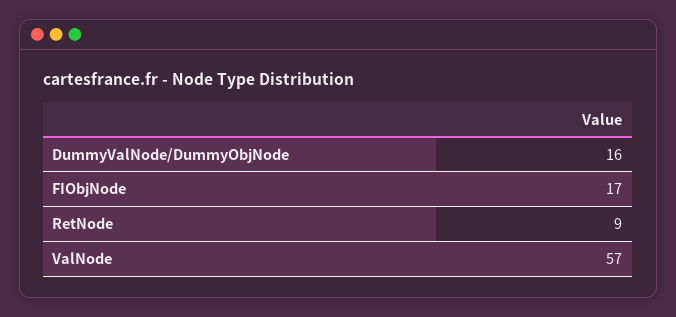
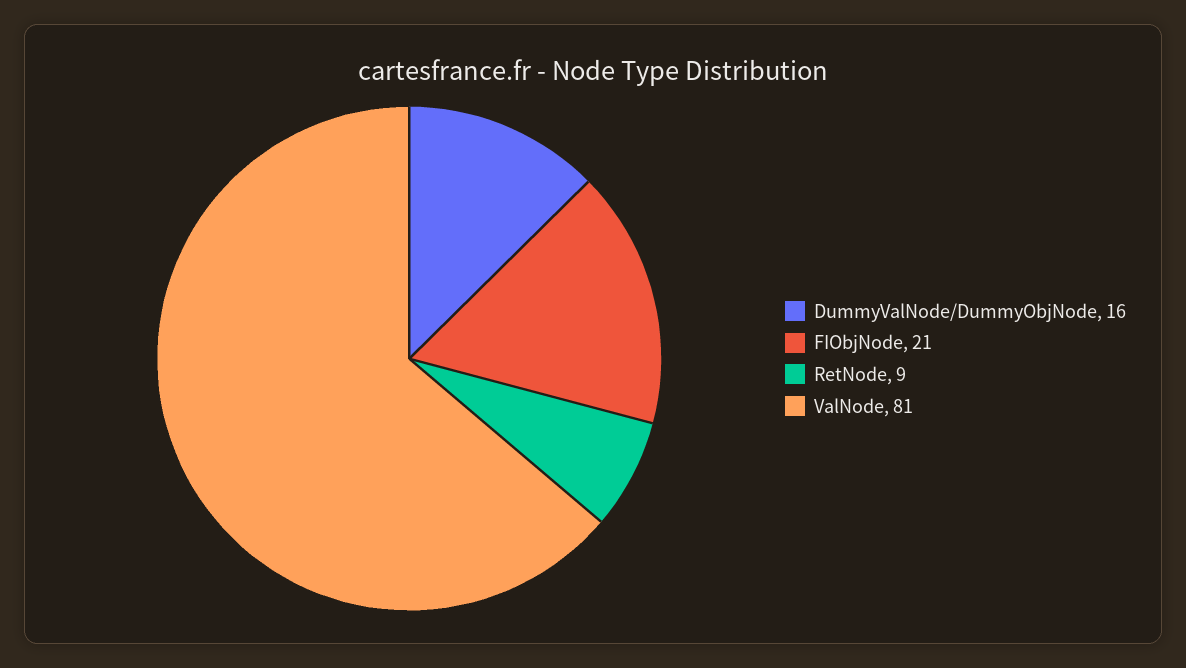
FIObjNode: 17 -> 21
ValNode: 57 -> 81

